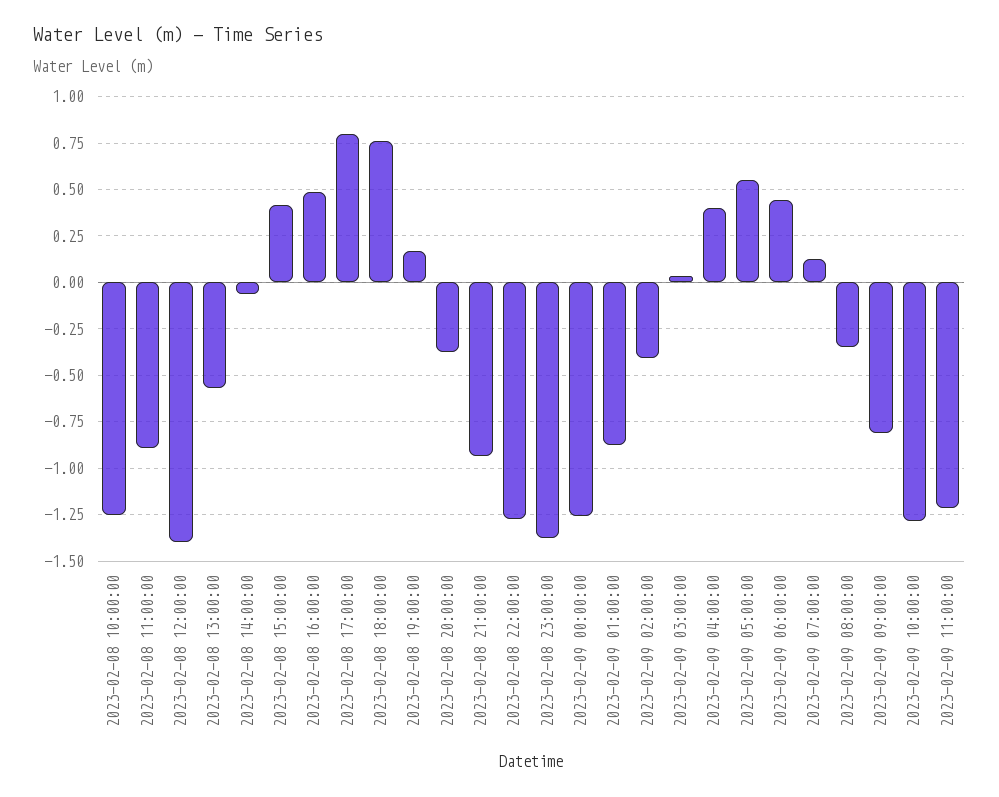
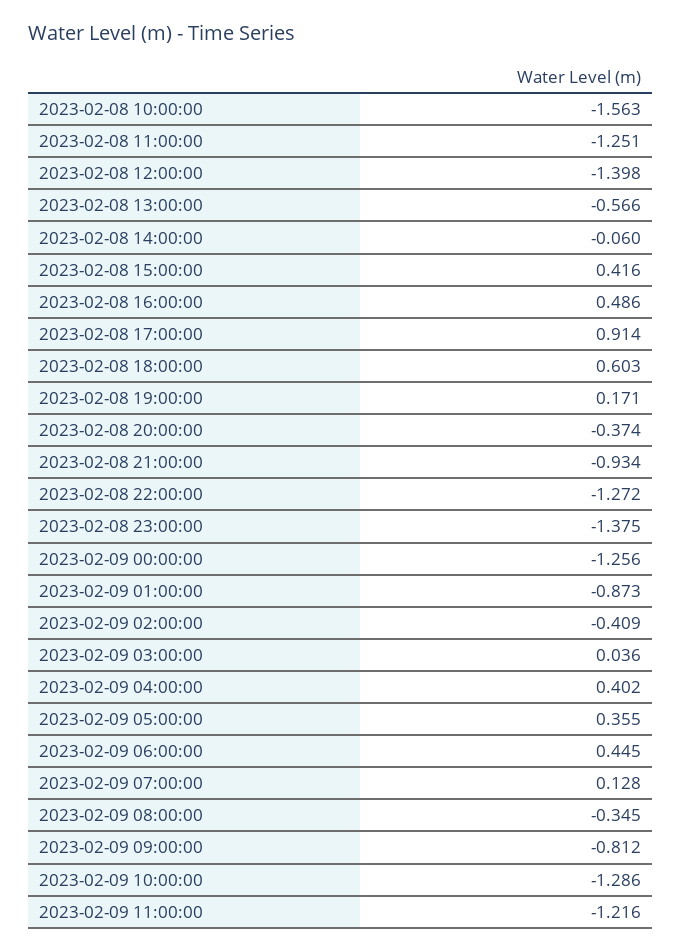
2023-02-08 10:00:00: -1.25 -> -1.563
2023-02-08 11:00:00: -0.9 -> -1.251
2023-02-08 17:00:00: 0.8 -> 0.914
2023-02-08 18:00:00: 0.75 -> 0.603
2023-02-09 05:00:00: 0.55 -> 0.355

